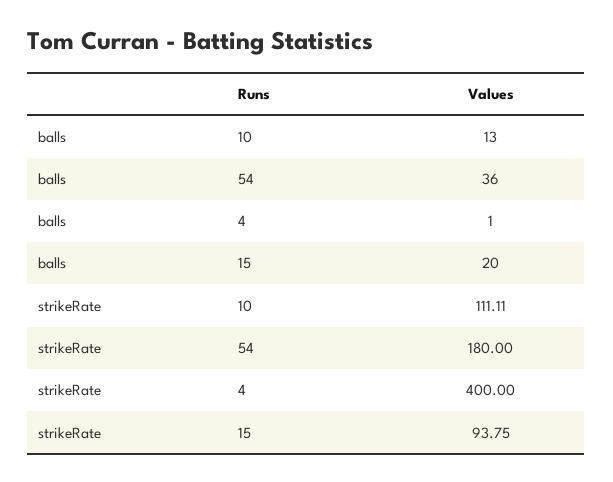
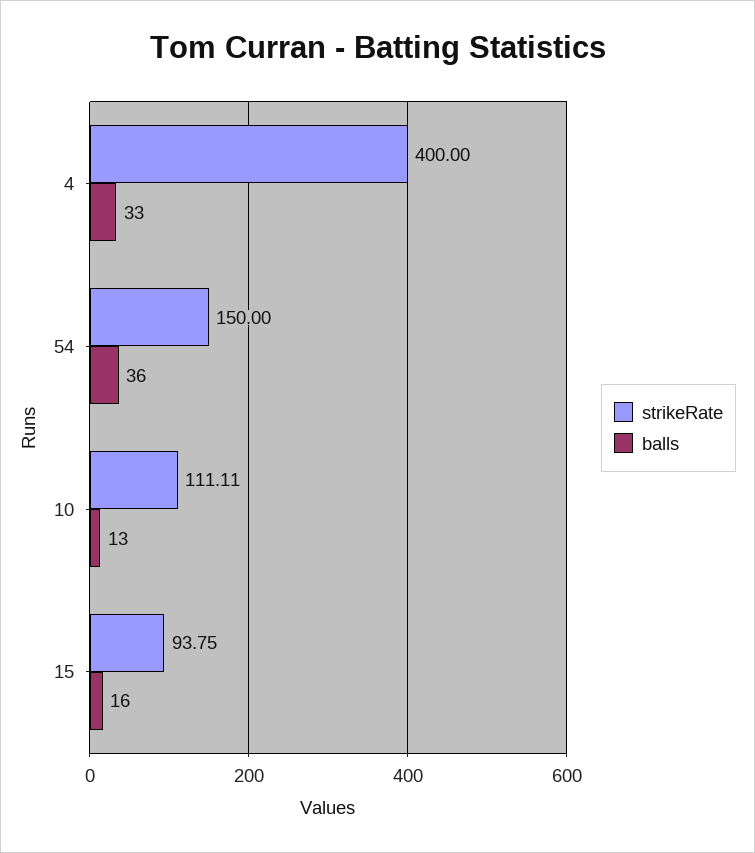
balls, 4: 1 -> 33
balls, 15: 20 -> 16
strikeRate, 54: 180 -> 150

